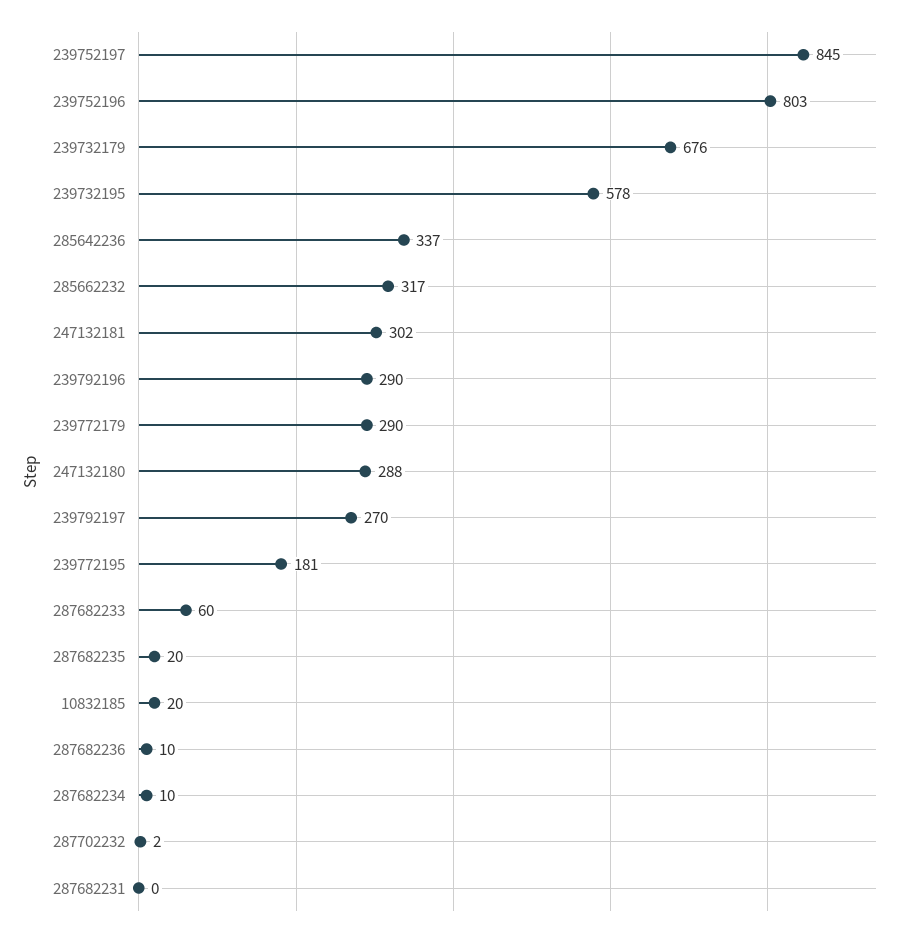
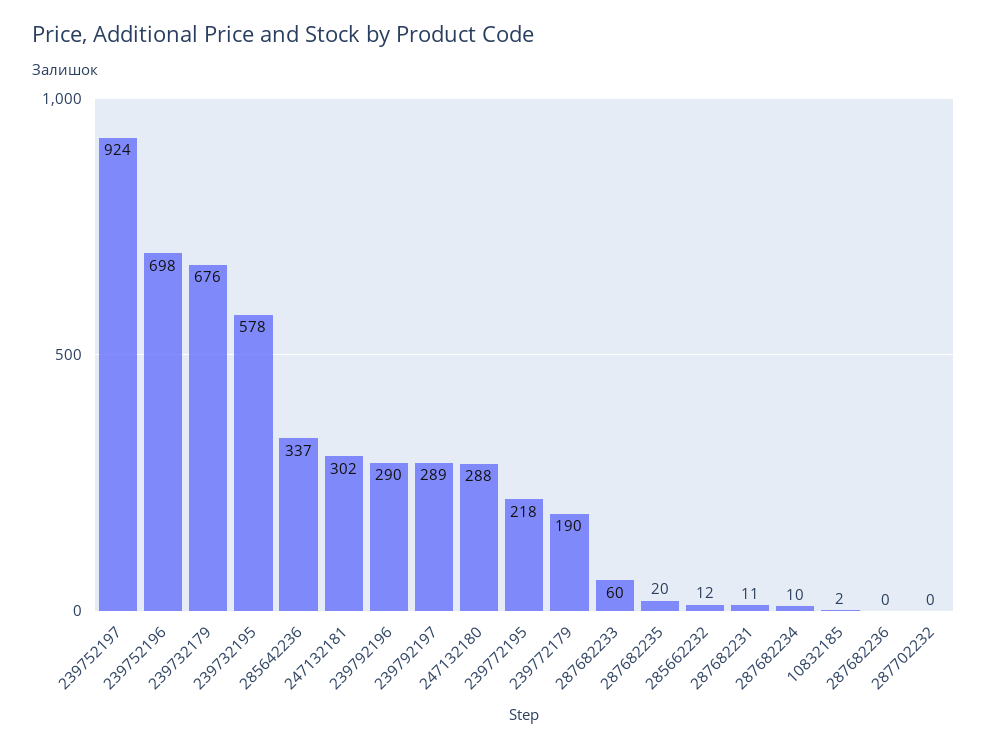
239752197: 845 -> 924
239752196: 803 -> 698
285662232: 317 -> 12
239772179: 290 -> 190
239792197: 270 -> 289
239772195: 181 -> 218
10832185: 20 -> 2
287682236: 10 -> 0
287702232: 2 -> 0
287682231: 0 -> 11

